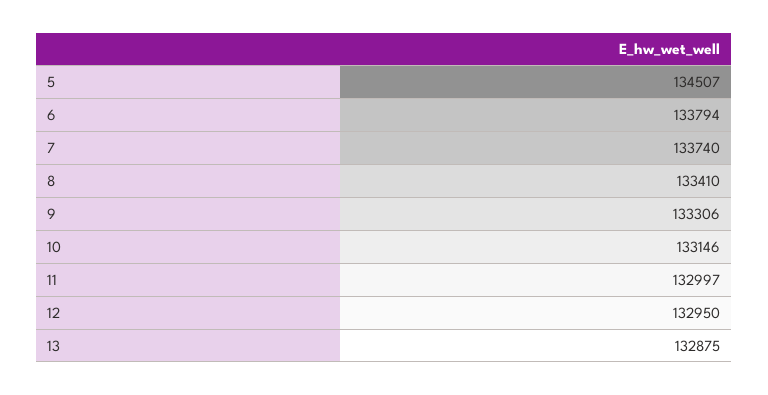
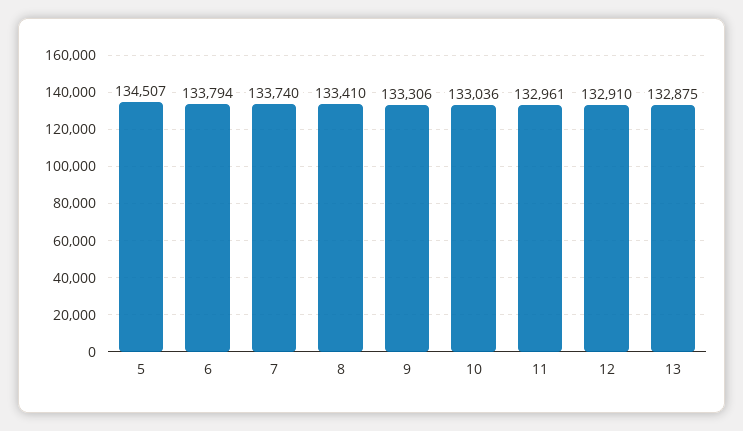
10: 133146 -> 133036
11: 132997 -> 132961
12: 132950 -> 132910

